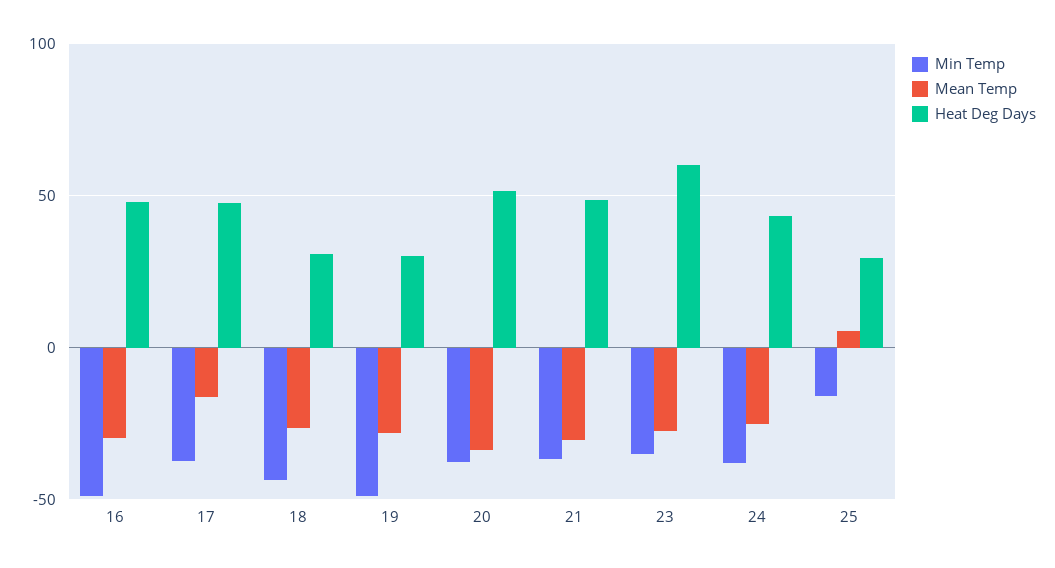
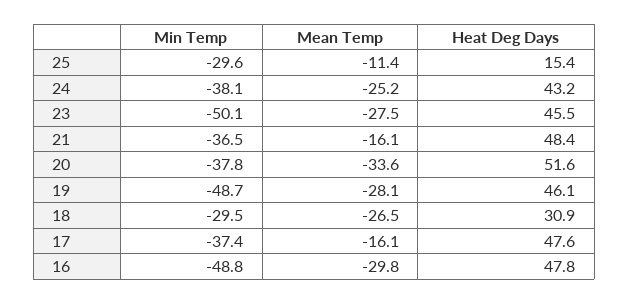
Min Temp, 18: -45 -> -29.5
Heat Deg Days, 19: 30 -> 46.1
Mean Temp, 21: -30 -> -16.1
Min Temp, 23: -35 -> -50.1
Heat Deg Days, 23: 60 -> 45.5
Min Temp, 25: -15 -> -29.6
Mean Temp, 25: 5 -> -11.4
Heat Deg Days, 25: 30 -> 15.4

